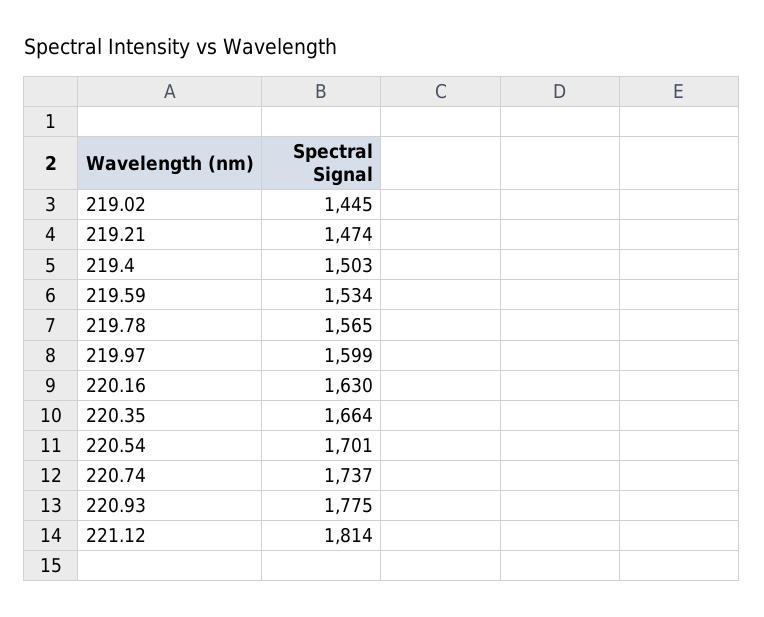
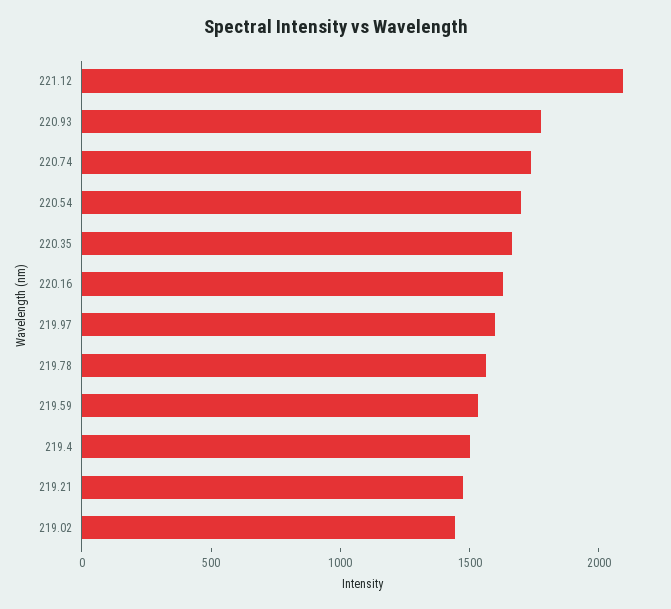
221.12: 1814 -> 2100

